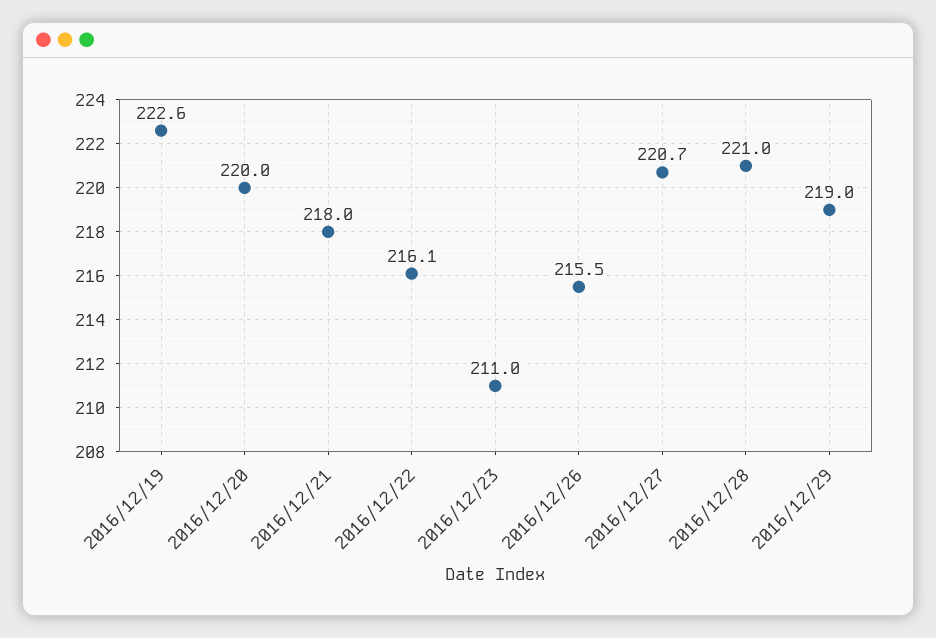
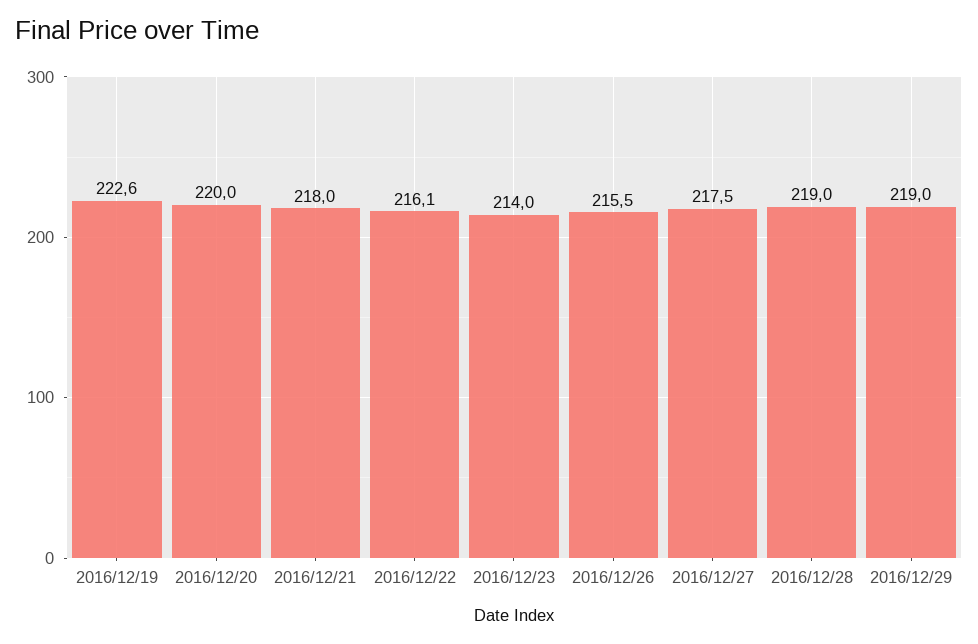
2016/12/23: 211 -> 214
2016/12/27: 220.7 -> 217.5
2016/12/28: 221 -> 219

